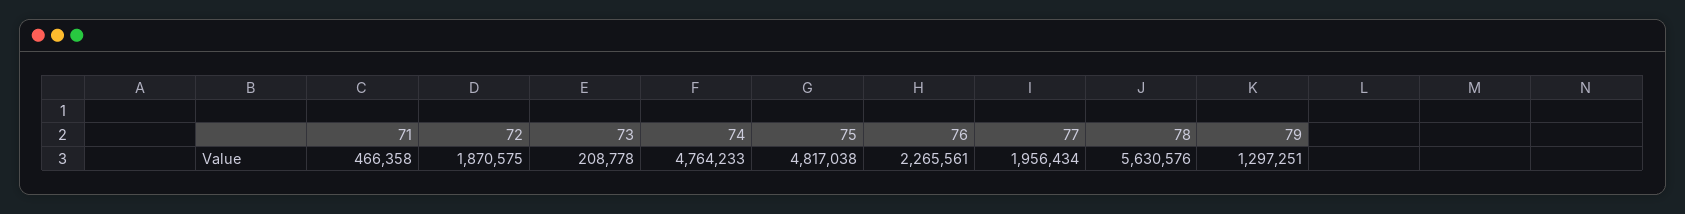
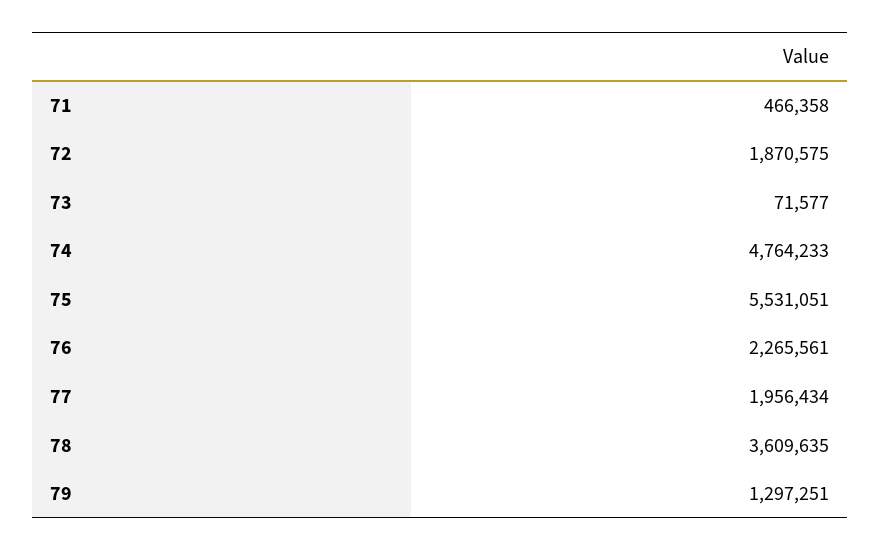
73: 208778 -> 71577
75: 4817038 -> 5531051
78: 5630576 -> 3609635

